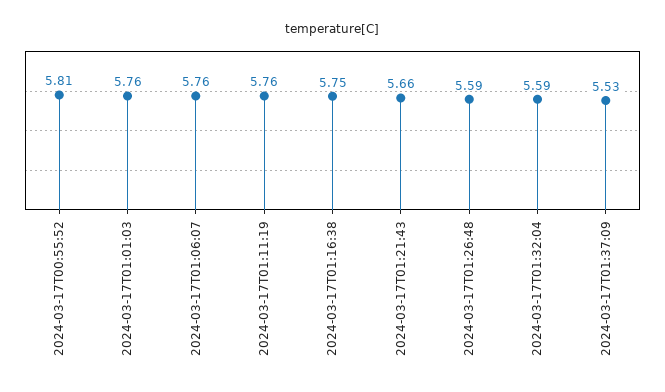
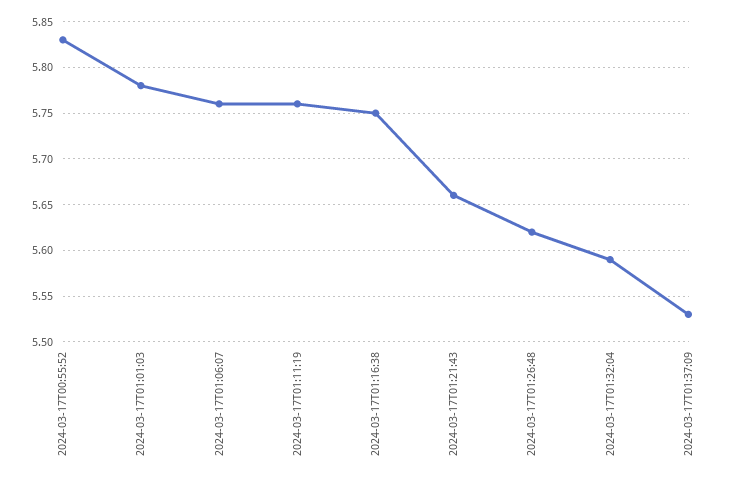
2024-03-17T00:55:52: 5.81 -> 5.83
2024-03-17T01:01:03: 5.76 -> 5.78
2024-03-17T01:26:48: 5.59 -> 5.62

